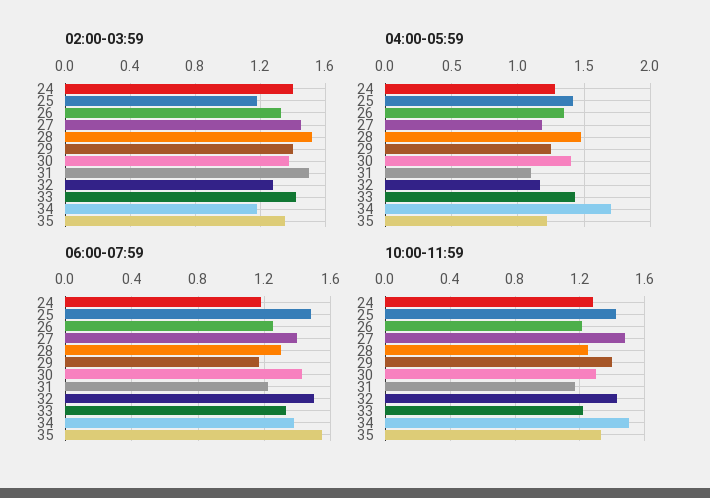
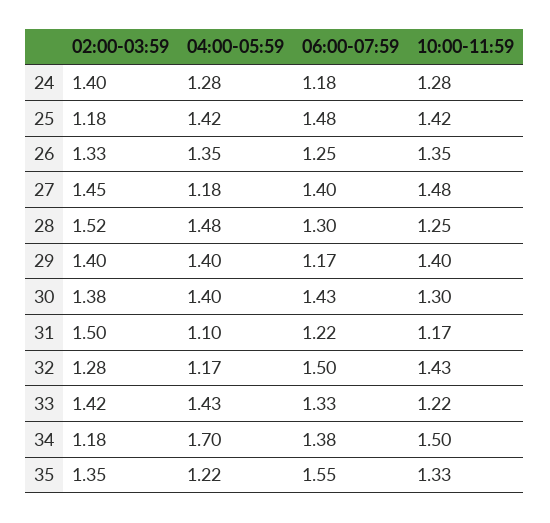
04:00-05:59, 29: 1.25 -> 1.4
10:00-11:59, 26: 1.2 -> 1.35

